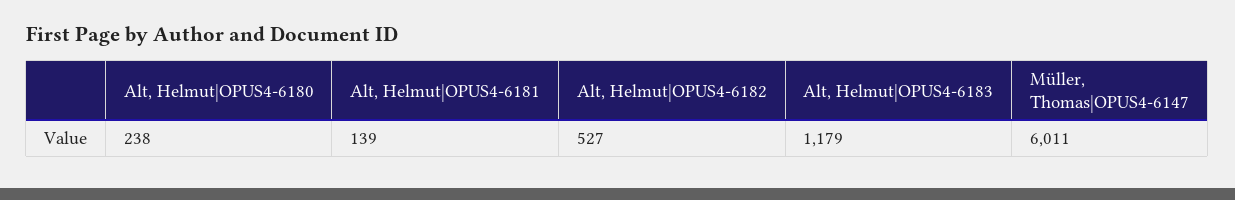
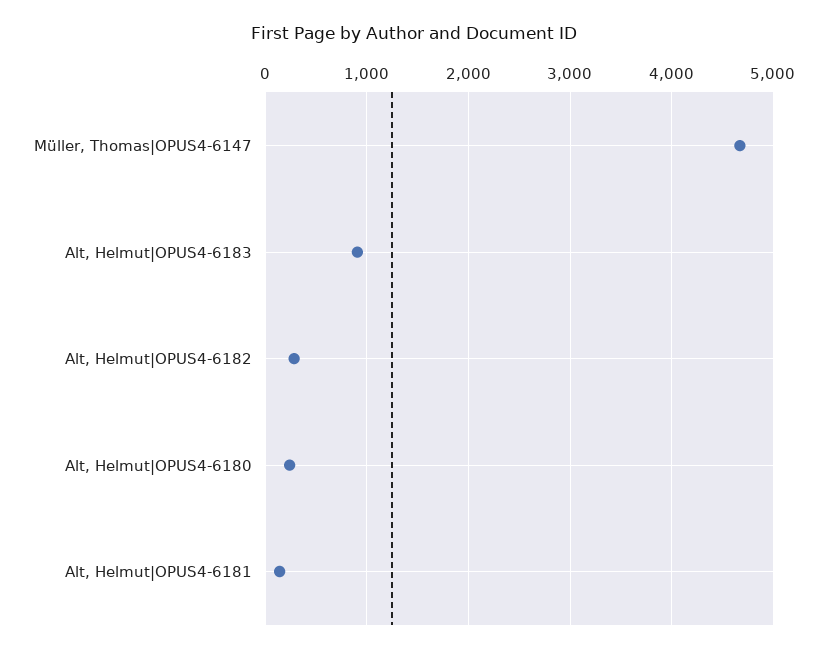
Alt, Helmut|OPUS4-6182: 527 -> 300
Alt, Helmut|OPUS4-6183: 1179 -> 900
Müller, Thomas|OPUS4-6147: 6011 -> 4700

